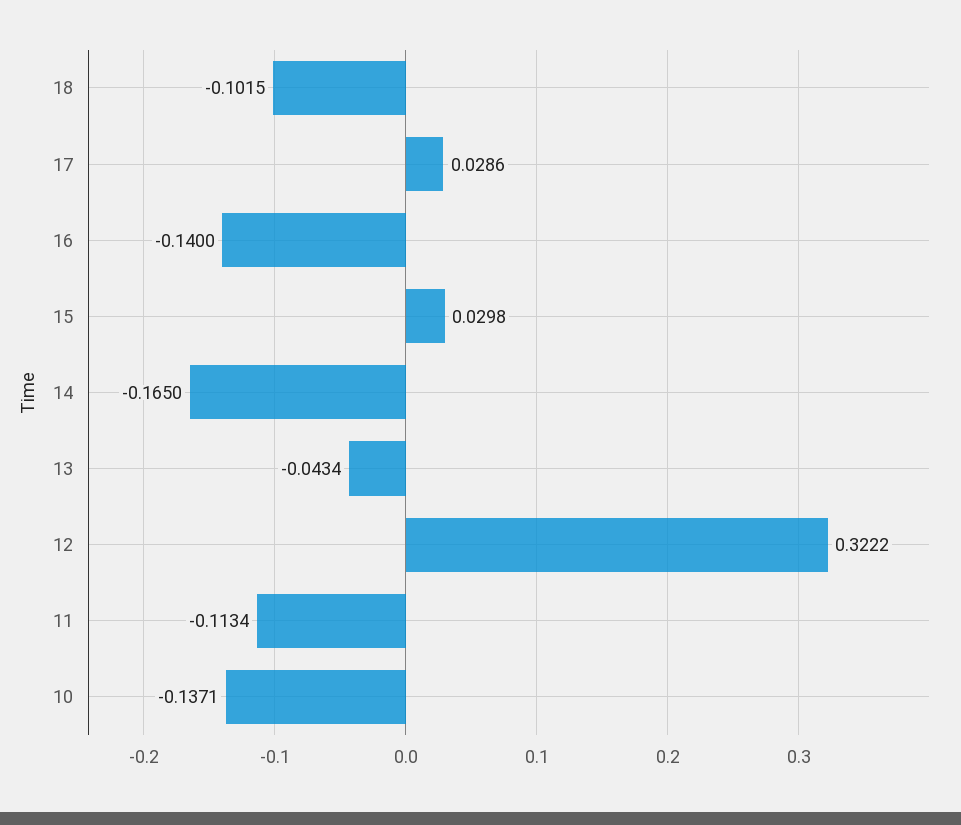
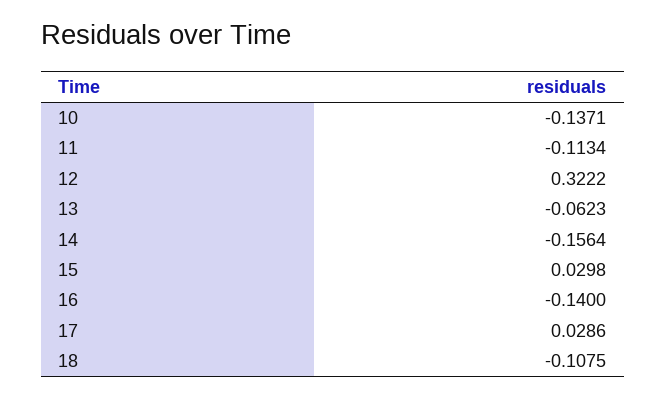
18: -0.1015 -> -0.1075
14: -0.165 -> -0.1564
13: -0.0434 -> -0.0623

